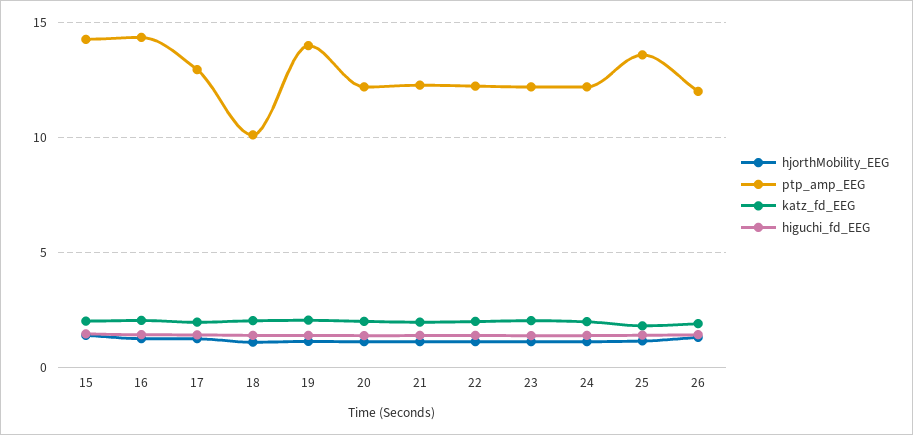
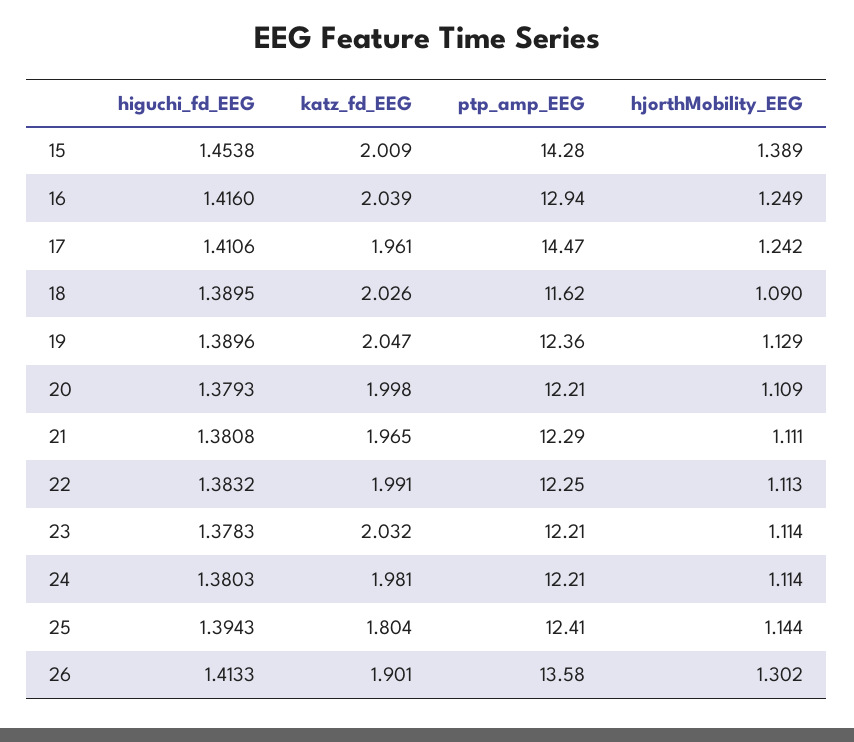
ptp_amp_EEG, 16: 14.5 -> 12.94
ptp_amp_EEG, 17: 13 -> 14.47
ptp_amp_EEG, 18: 10 -> 11.62
ptp_amp_EEG, 19: 14 -> 12.36
ptp_amp_EEG, 25: 13.5 -> 12.41
ptp_amp_EEG, 26: 12 -> 13.58

